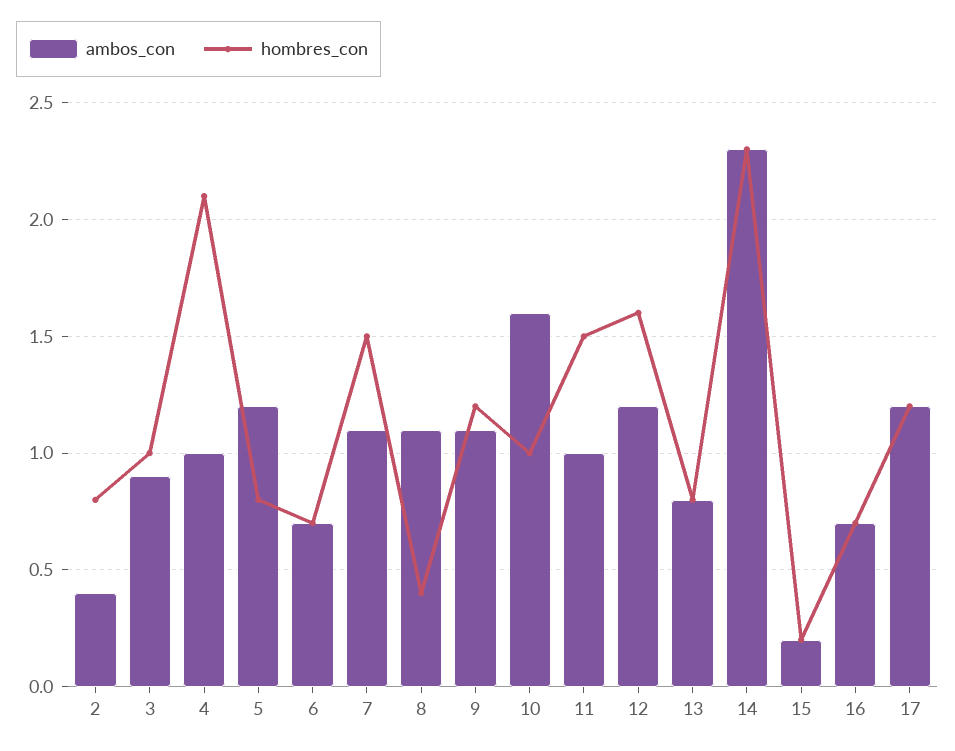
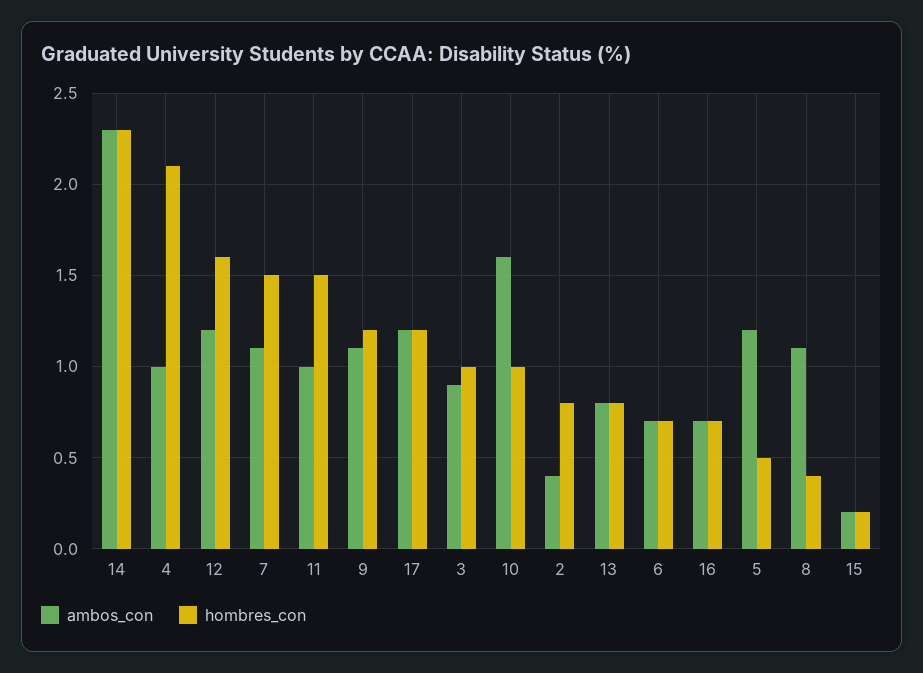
hombres_con, 5: 0.8 -> 0.5

